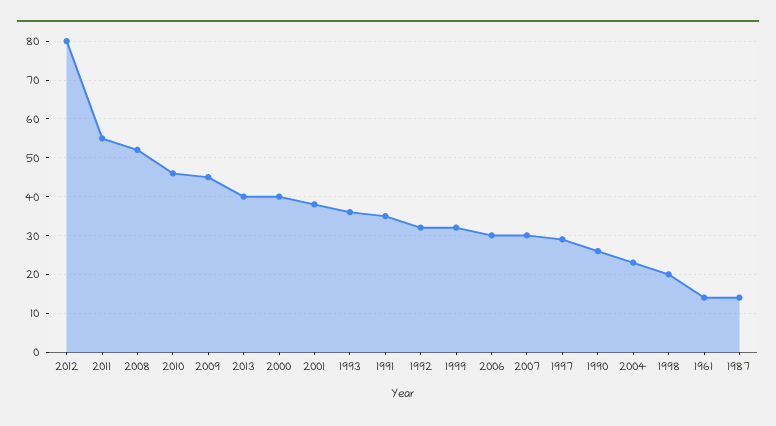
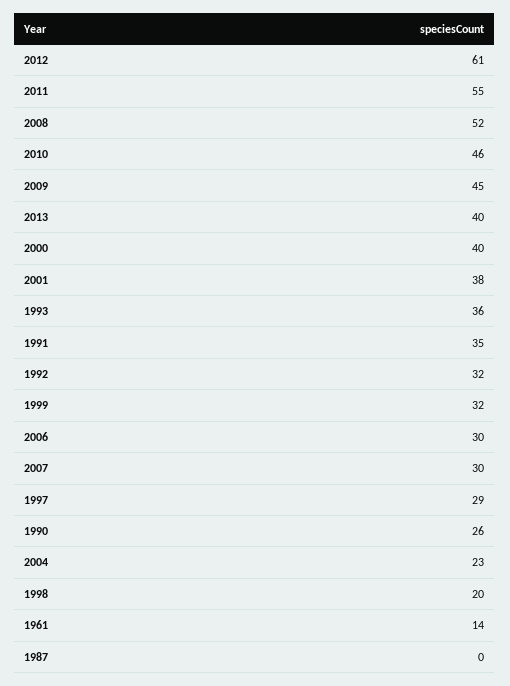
2012: 80 -> 61
1987: 15 -> 0

